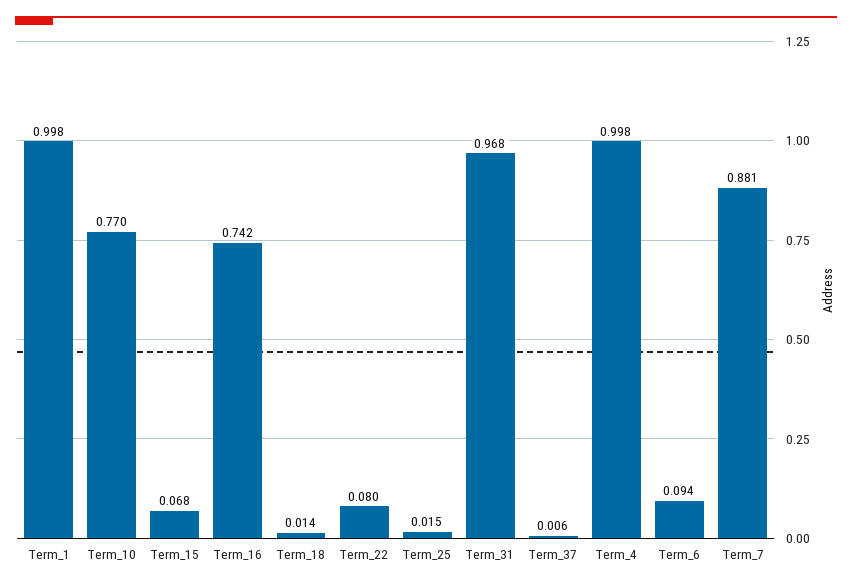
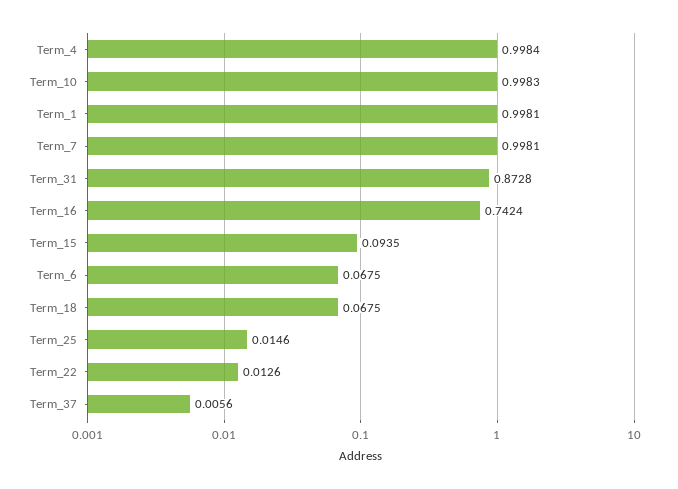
Term_10: 0.77 -> 0.9983
Term_15: 0.068 -> 0.0935
Term_18: 0.014 -> 0.0675
Term_22: 0.08 -> 0.0126
Term_31: 0.968 -> 0.8728
Term_6: 0.094 -> 0.0675
Term_7: 0.881 -> 0.9981

